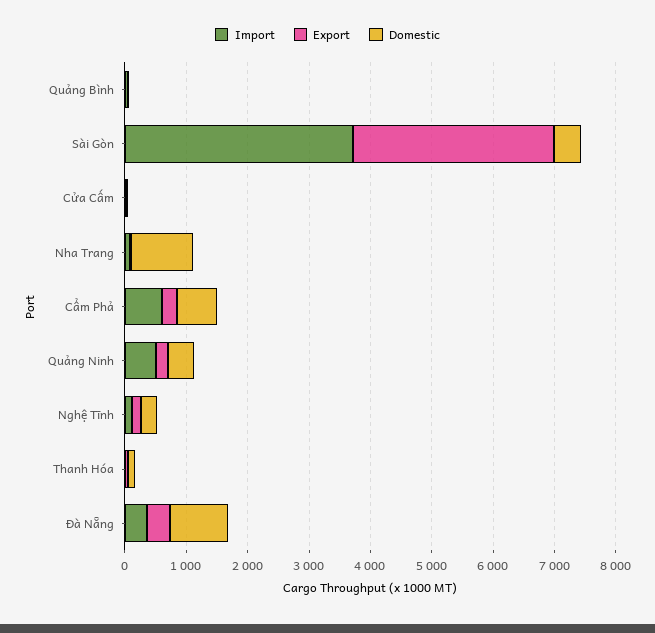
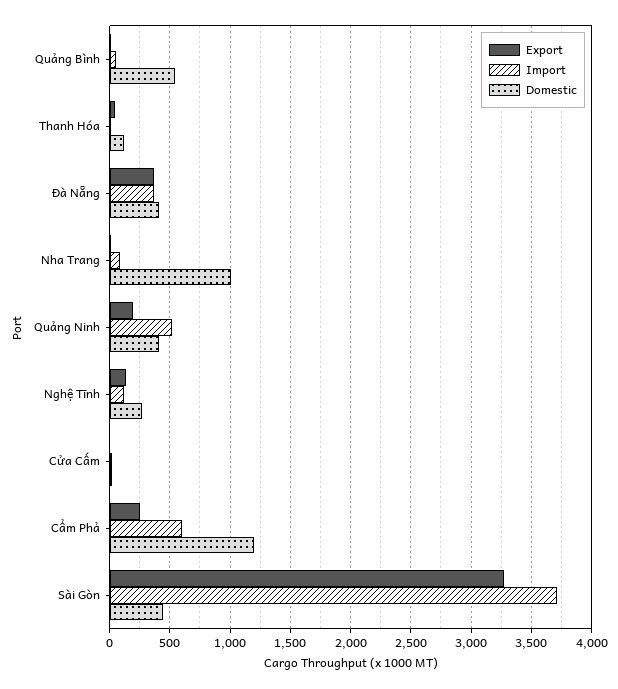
Domestic, Quảng Bình: 0 -> 550
Domestic, Cẩm Phả: 600 -> 1200
Domestic, Đà Nẵng: 1000 -> 400

